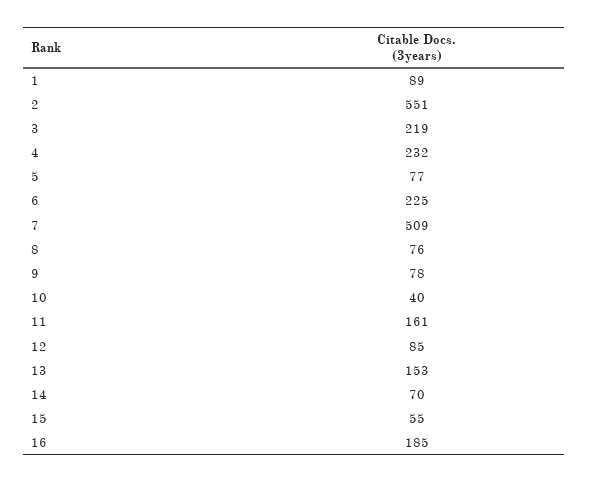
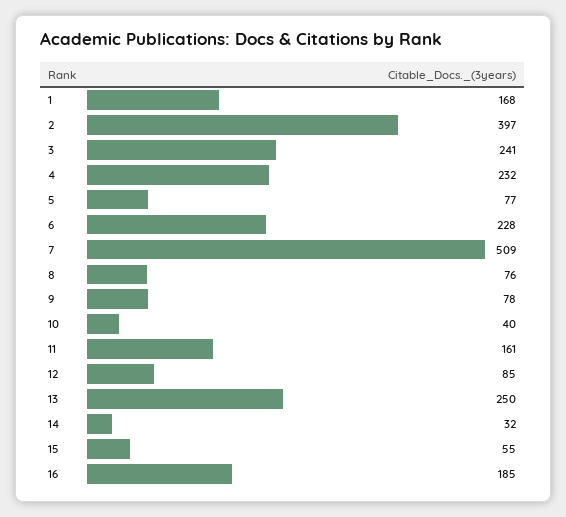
1: 89 -> 168
2: 551 -> 397
3: 219 -> 241
6: 225 -> 228
13: 153 -> 250
14: 70 -> 32

